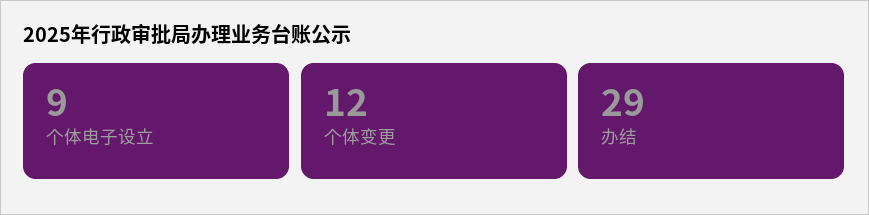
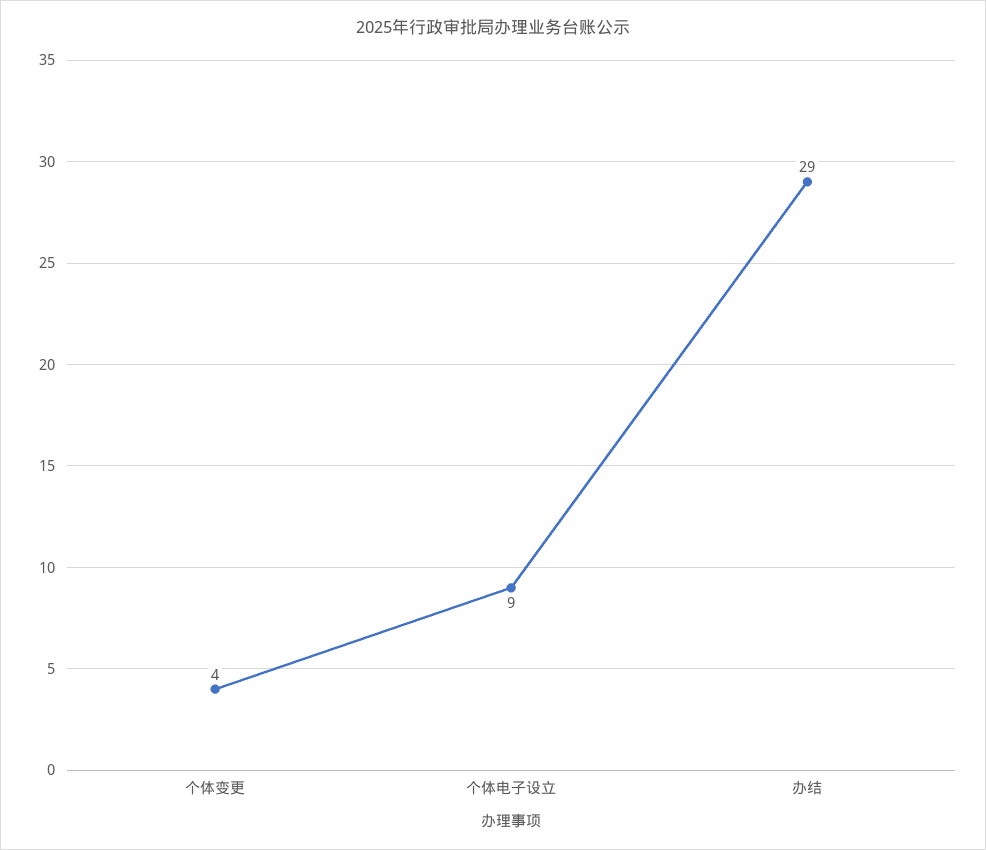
个体变更: 12 -> 4

